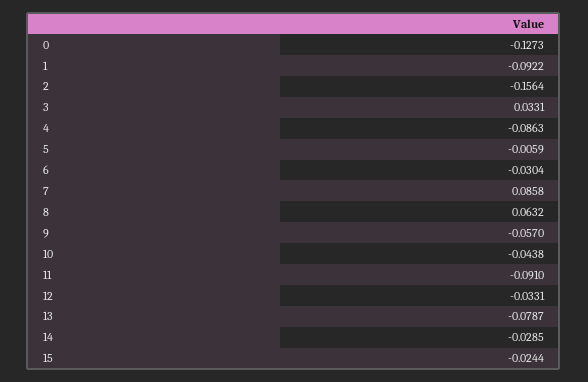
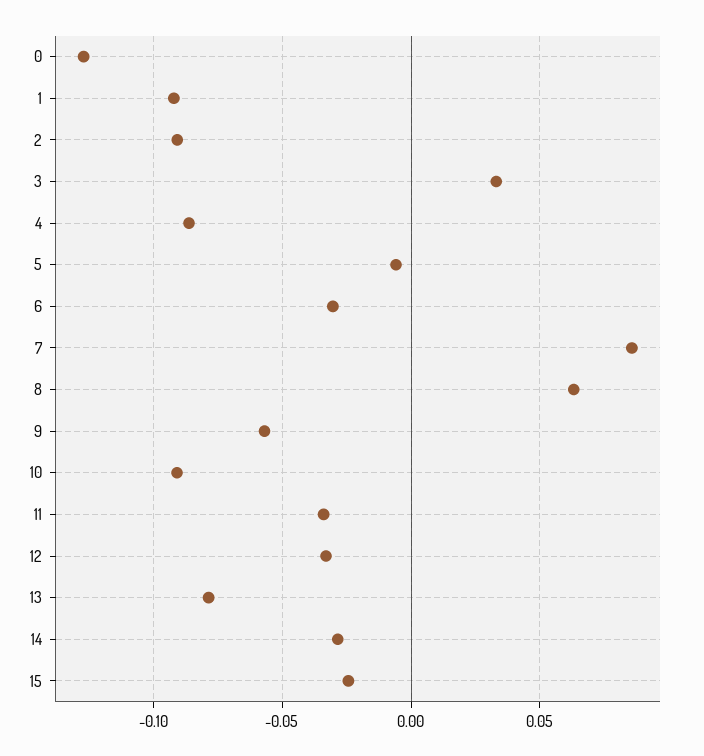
2: -0.1564 -> -0.09
10: -0.0438 -> -0.09
11: -0.091 -> -0.035

